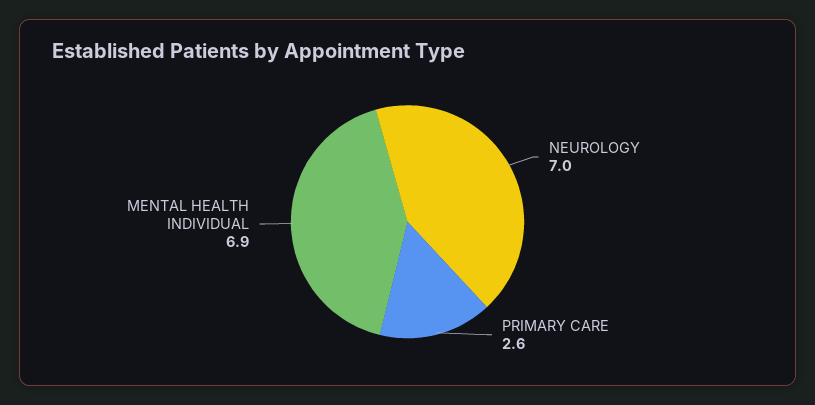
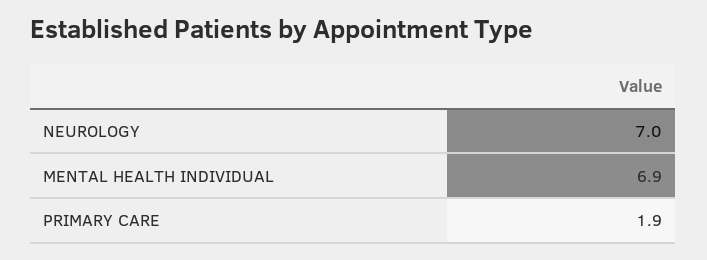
PRIMARY CARE: 2.6 -> 1.9

